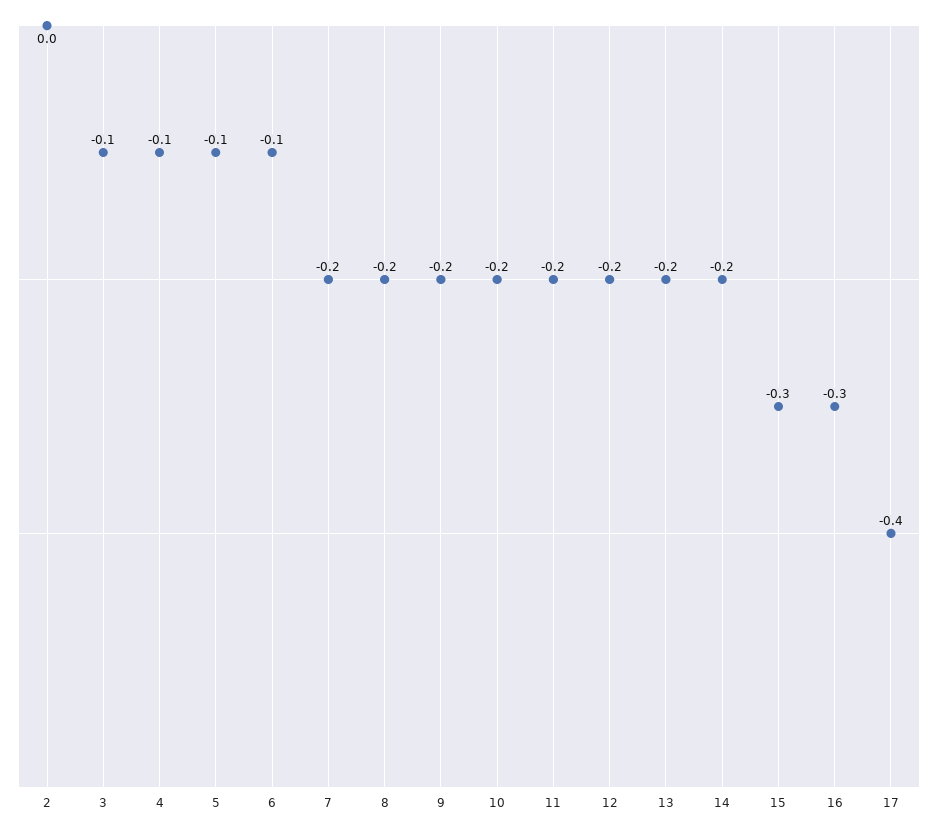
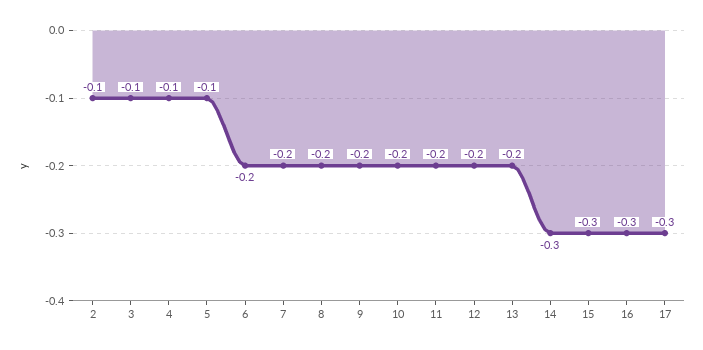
2: 0 -> -0.1
6: -0.1 -> -0.2
14: -0.2 -> -0.3
17: -0.4 -> -0.3

